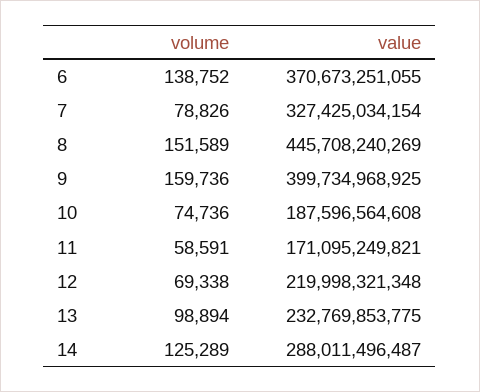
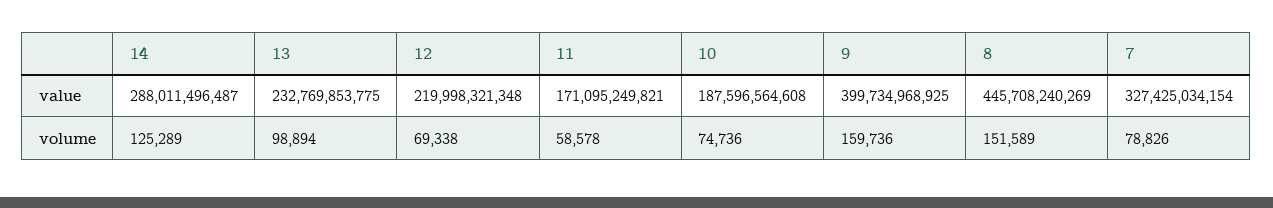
volume, 6: 138752 -> none
value, 6: 370673251055 -> none
volume, 11: 58591 -> 58578

